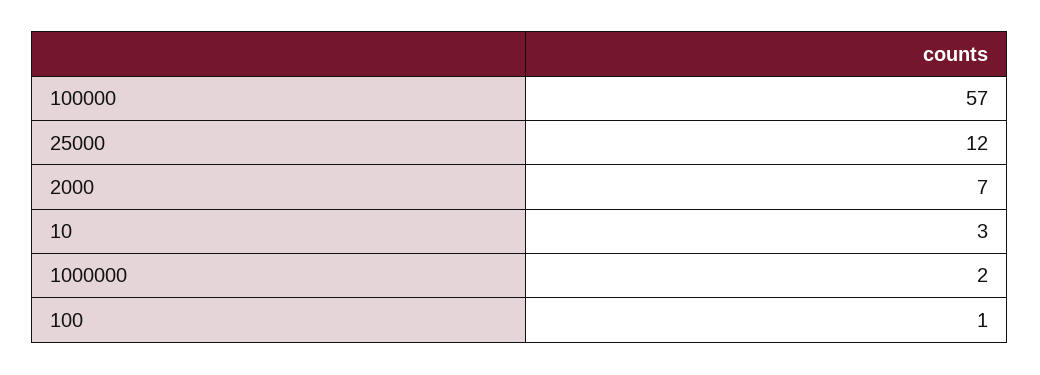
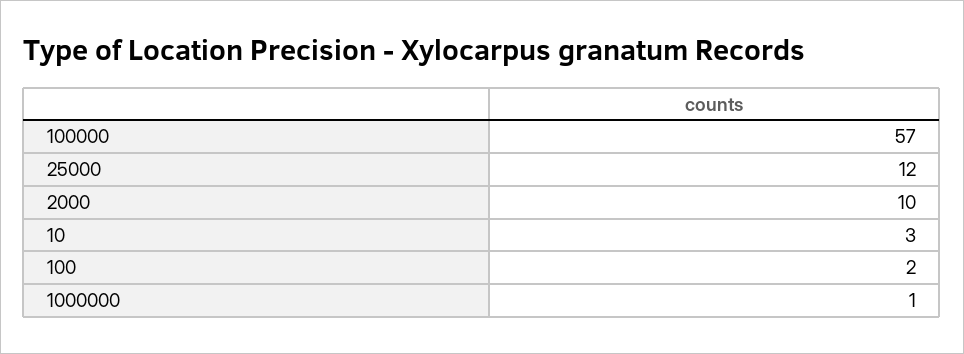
2000: 7 -> 10
1000000: 2 -> 1
100: 1 -> 2

